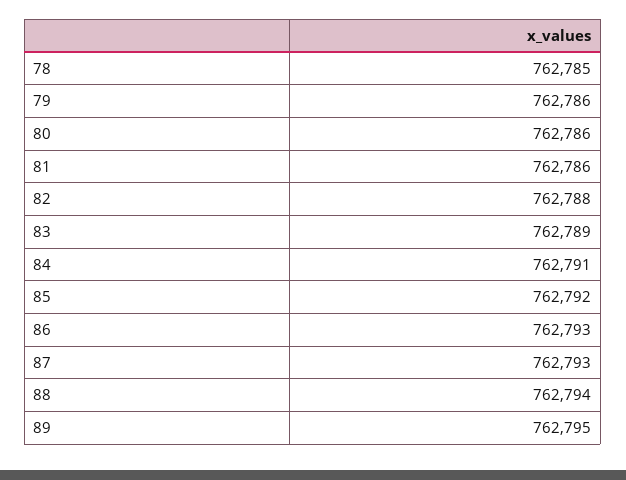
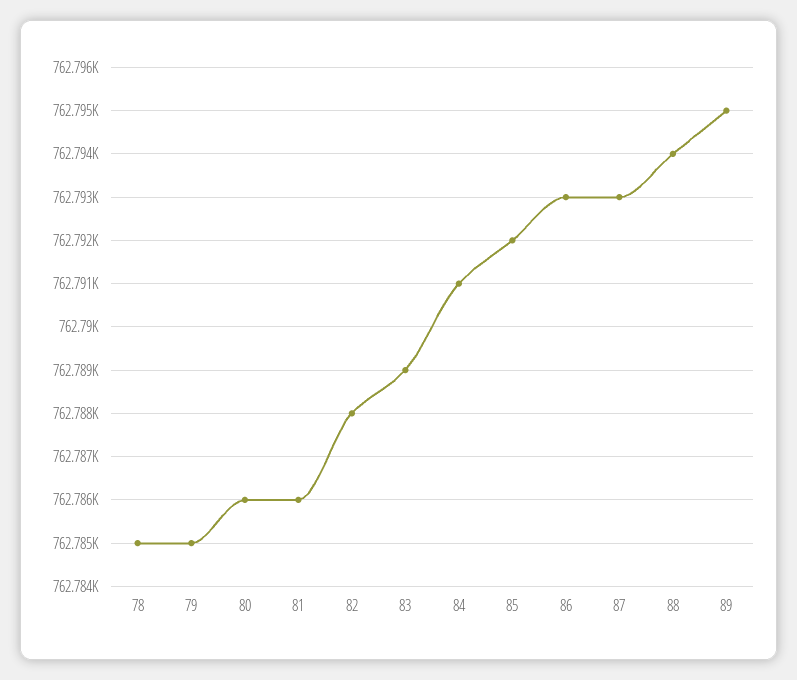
79: 762786 -> 762785

